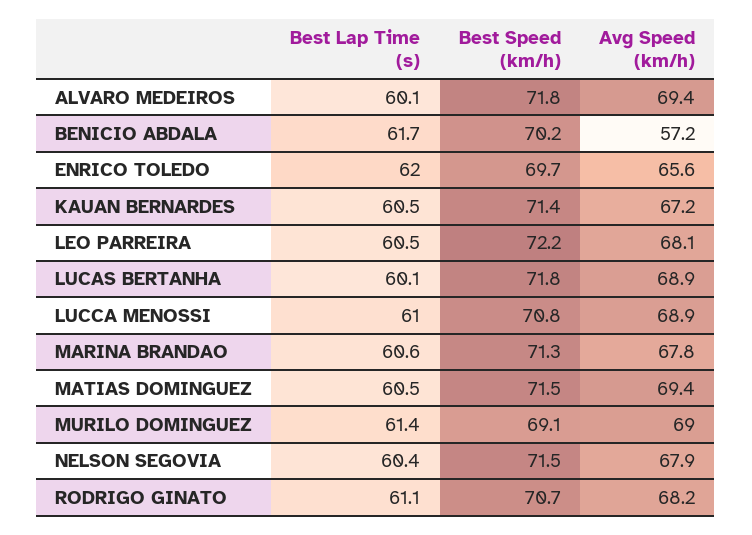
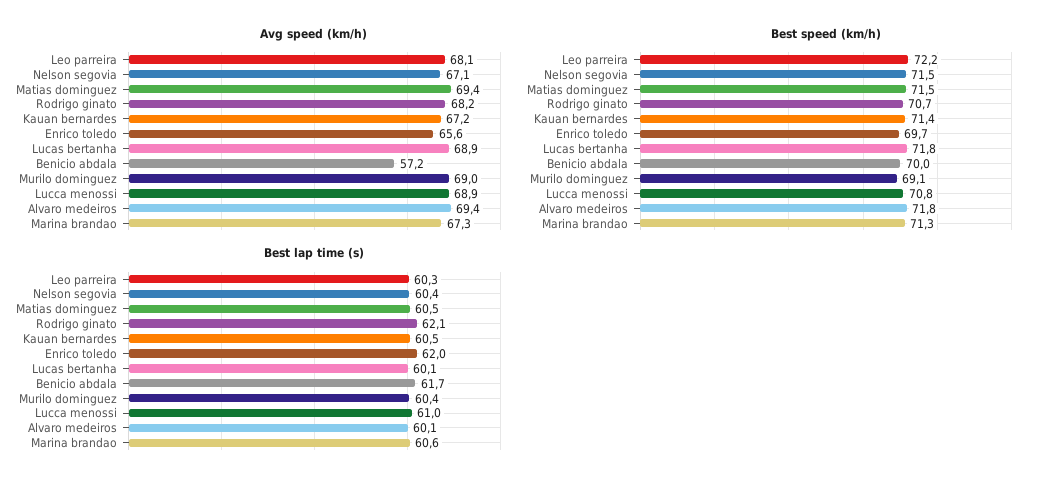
Best Speed (km/h), BENICIO ABDALA: 70.2 -> 70
Best Lap Time (s), LEO PARREIRA: 60.5 -> 60.3
Avg Speed (km/h), MARINA BRANDAO: 67.8 -> 67.3
Best Lap Time (s), MURILO DOMINGUEZ: 61.4 -> 60.4
Avg Speed (km/h), NELSON SEGOVIA: 67.9 -> 67.1
Best Lap Time (s), RODRIGO GINATO: 61.1 -> 62.1

